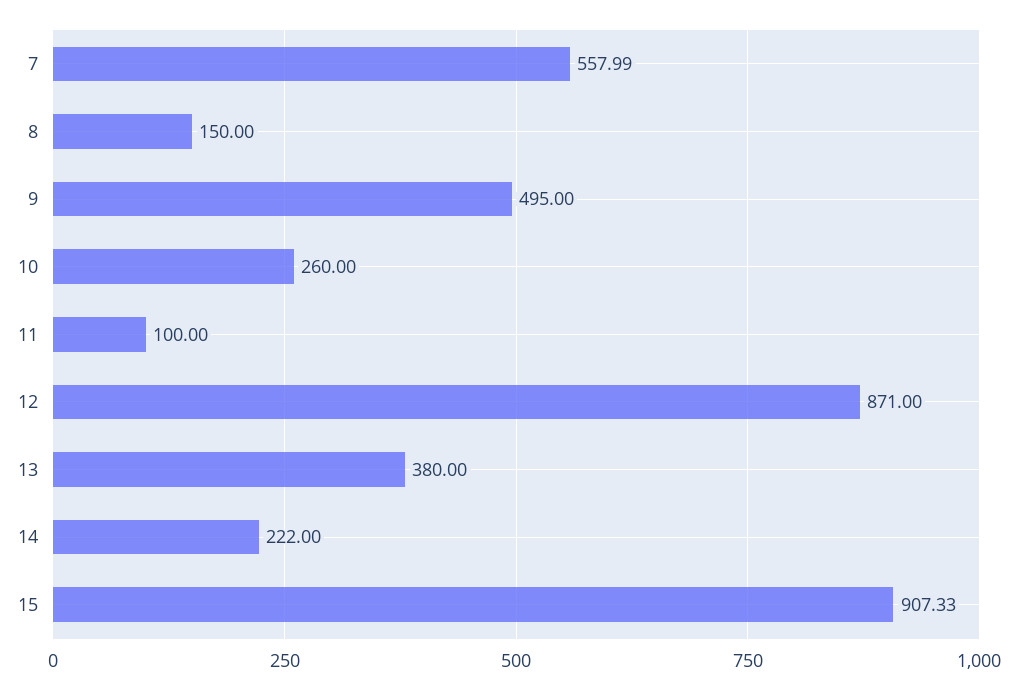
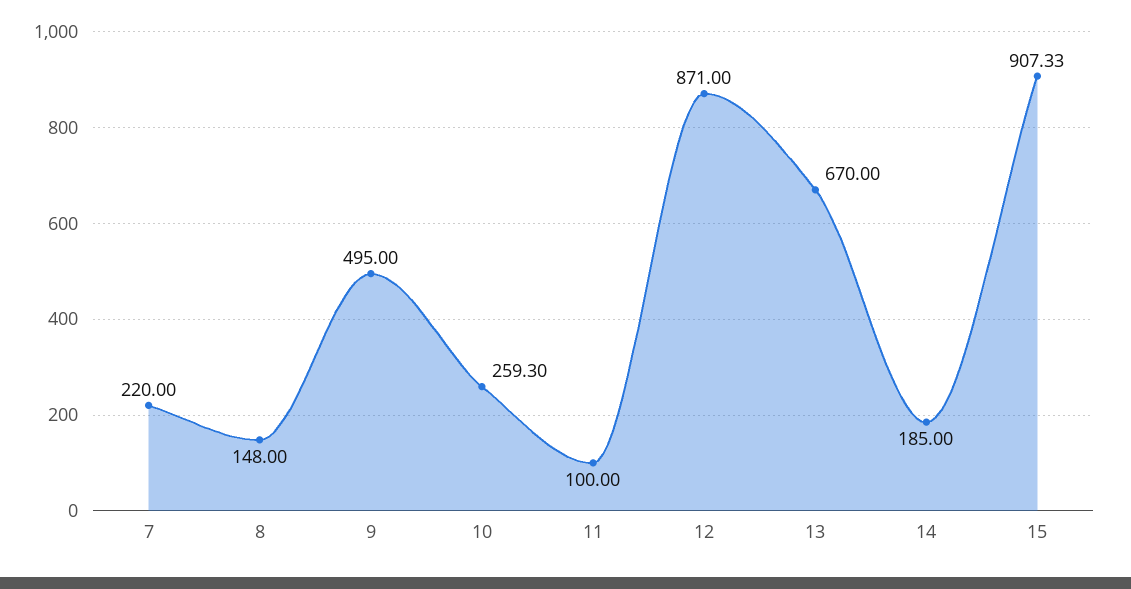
7: 557.99 -> 220
8: 150 -> 148
10: 260 -> 259.3
13: 380 -> 670
14: 222 -> 185

